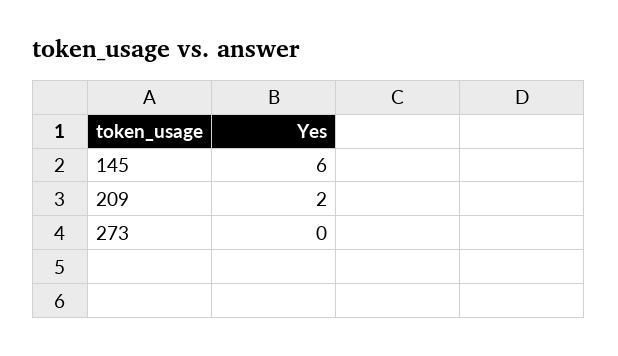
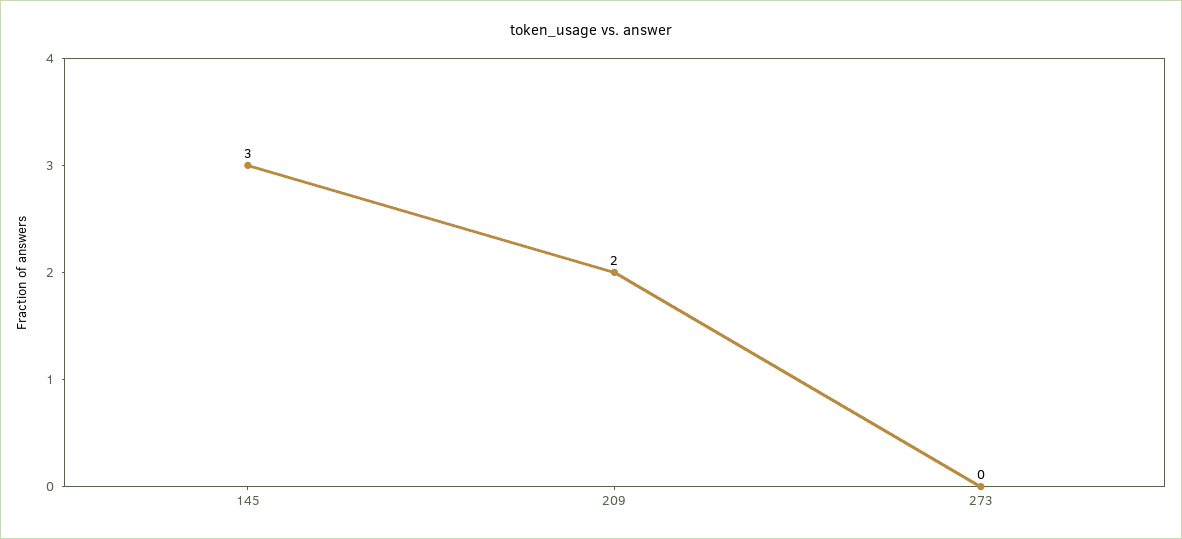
145: 6 -> 3

